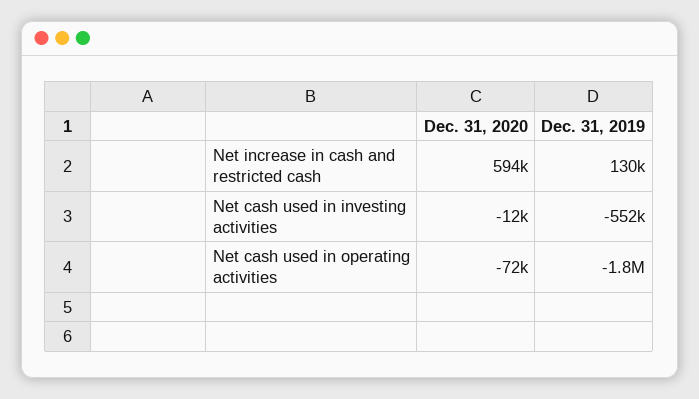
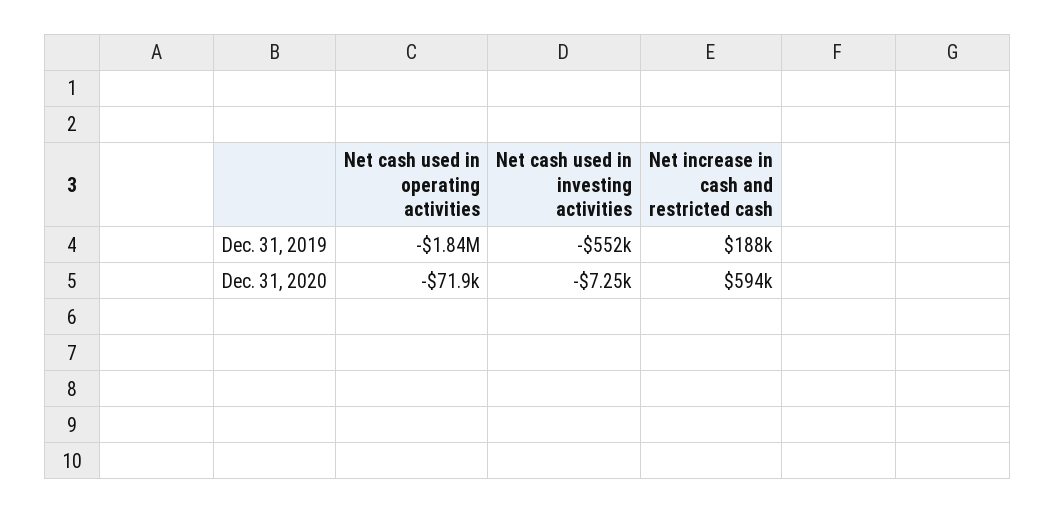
Dec. 31, 2019, Net increase in cash and restricted cash: 130000 -> 188000
Dec. 31, 2020, Net cash used in investing activities: -12000 -> -7250

